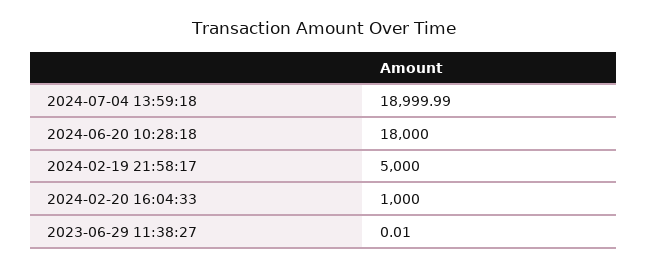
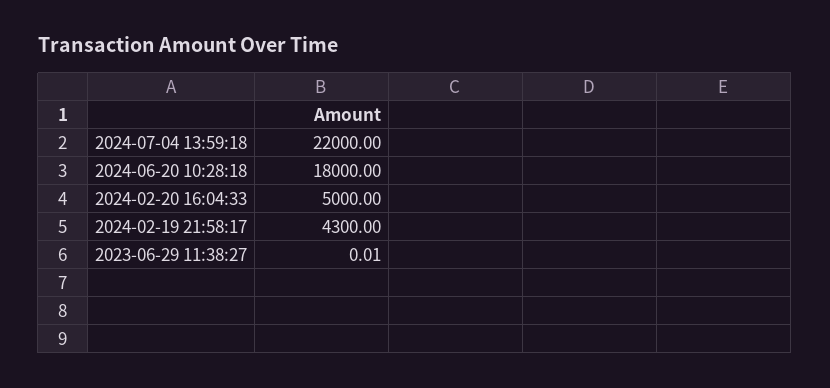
2024-07-04 13:59:18: 18999.99 -> 22000
2024-02-19 21:58:17: 5000 -> 4300
2024-02-20 16:04:33: 1000 -> 5000

